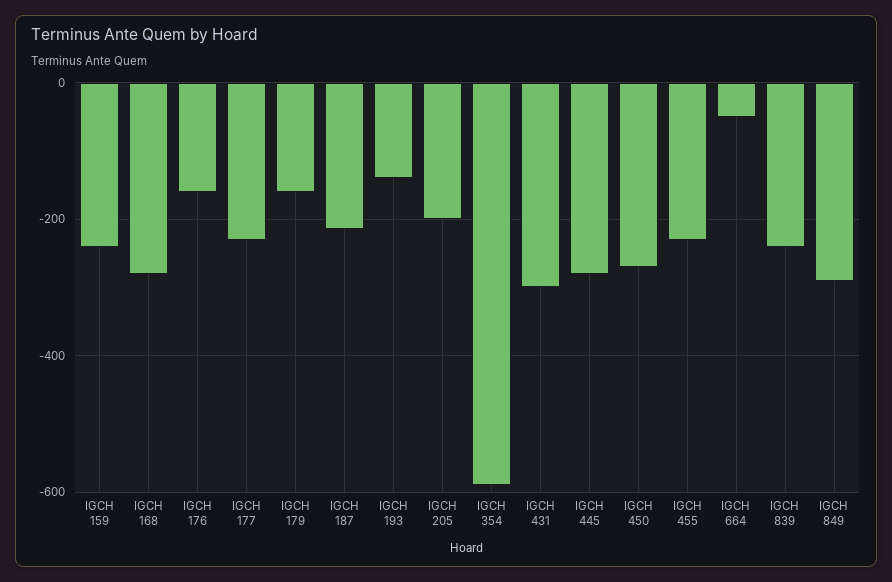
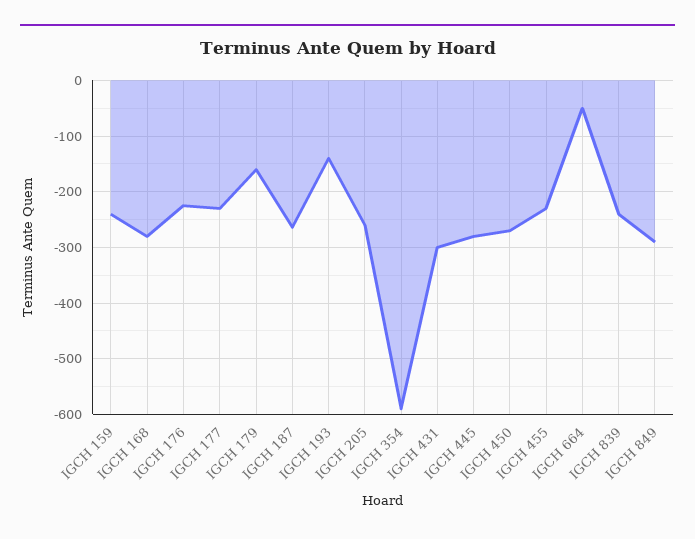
IGCH 176: -160 -> -220
IGCH 187: -220 -> -260
IGCH 205: -200 -> -260

